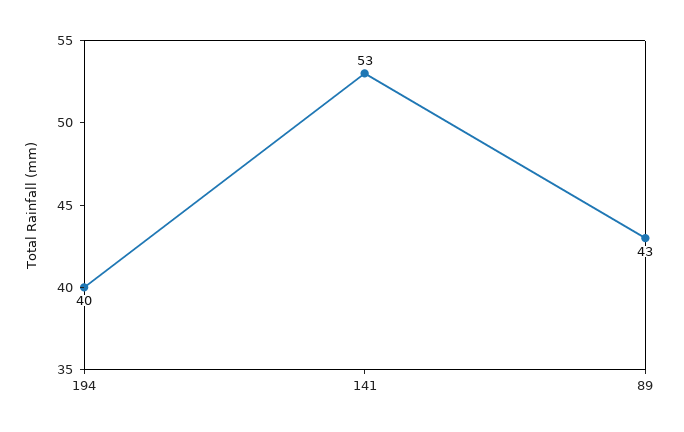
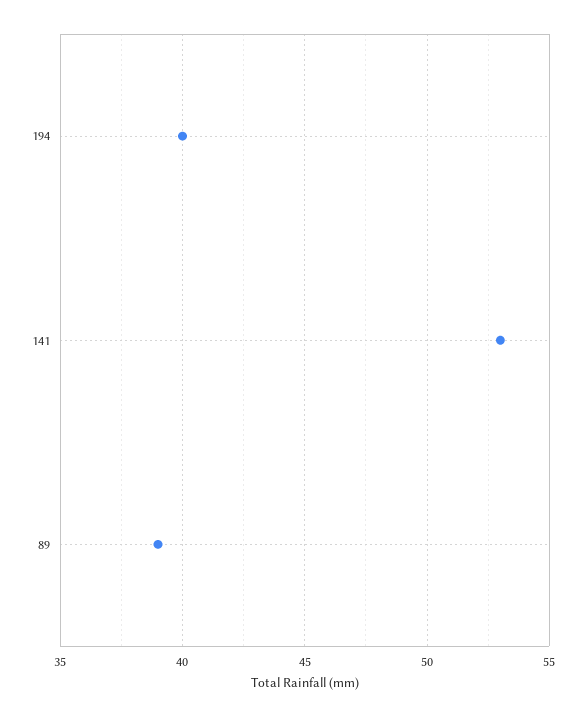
89: 43 -> 39

